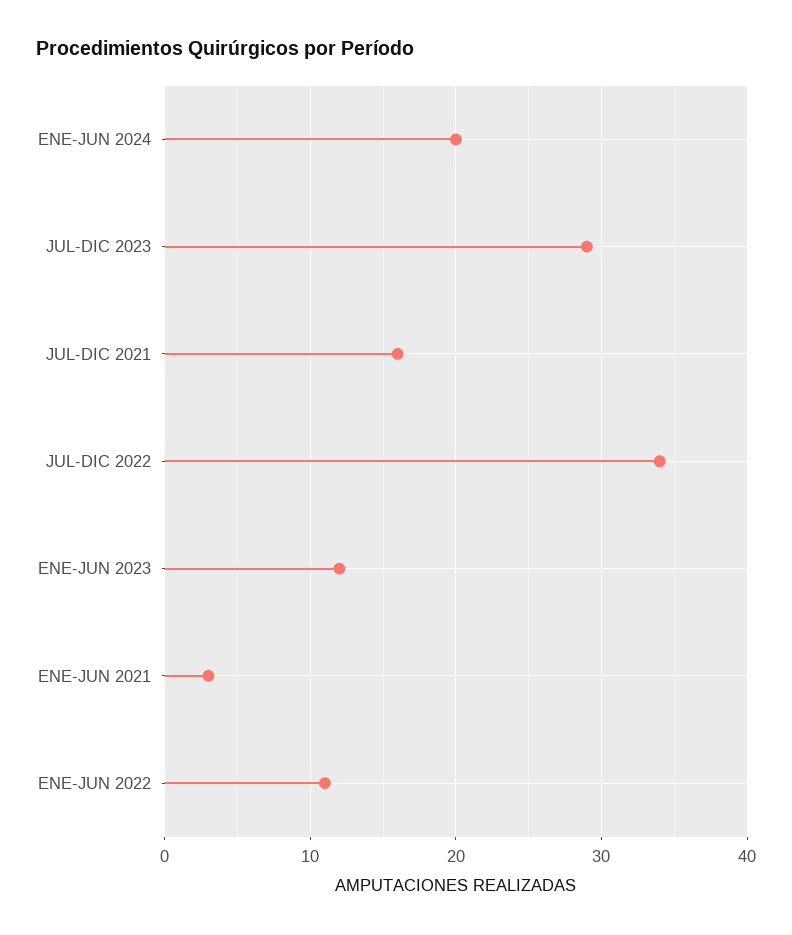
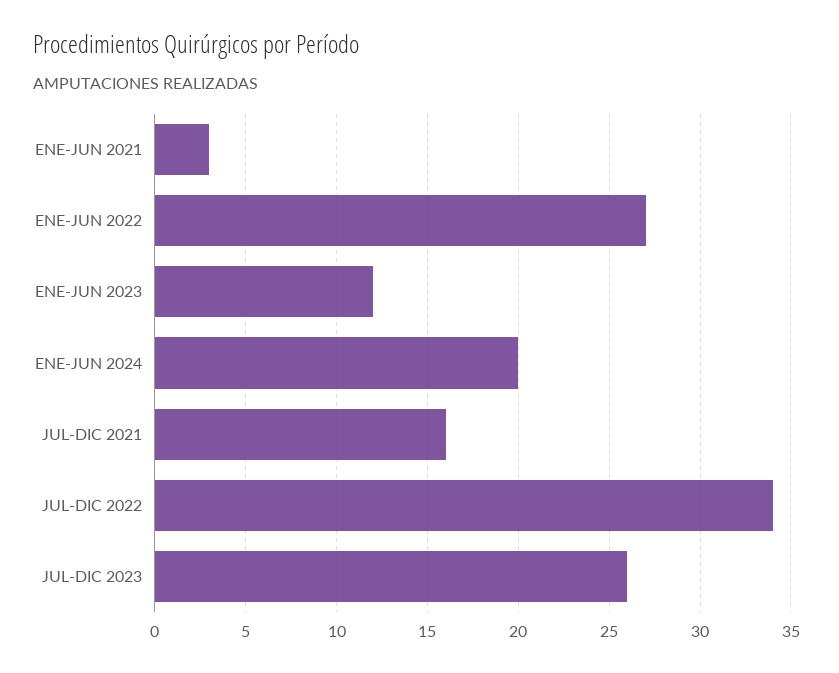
JUL-DIC 2023: 29 -> 26
ENE-JUN 2022: 11 -> 27

